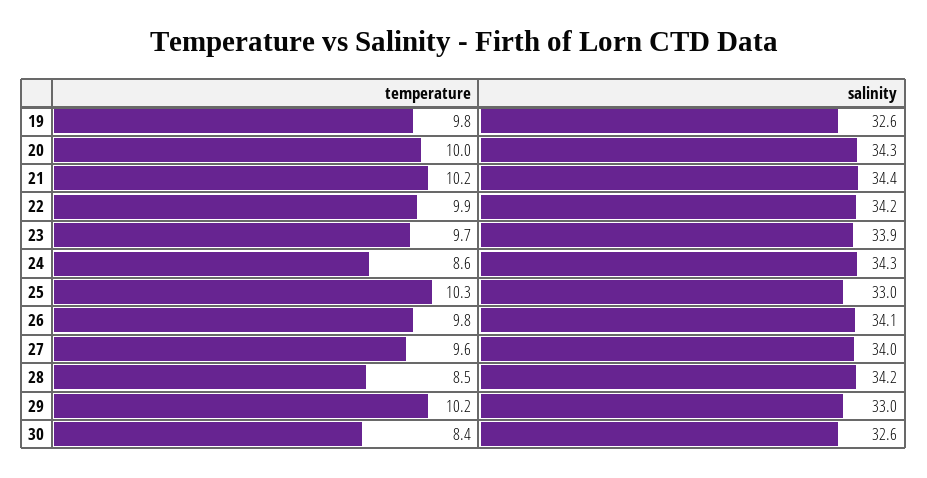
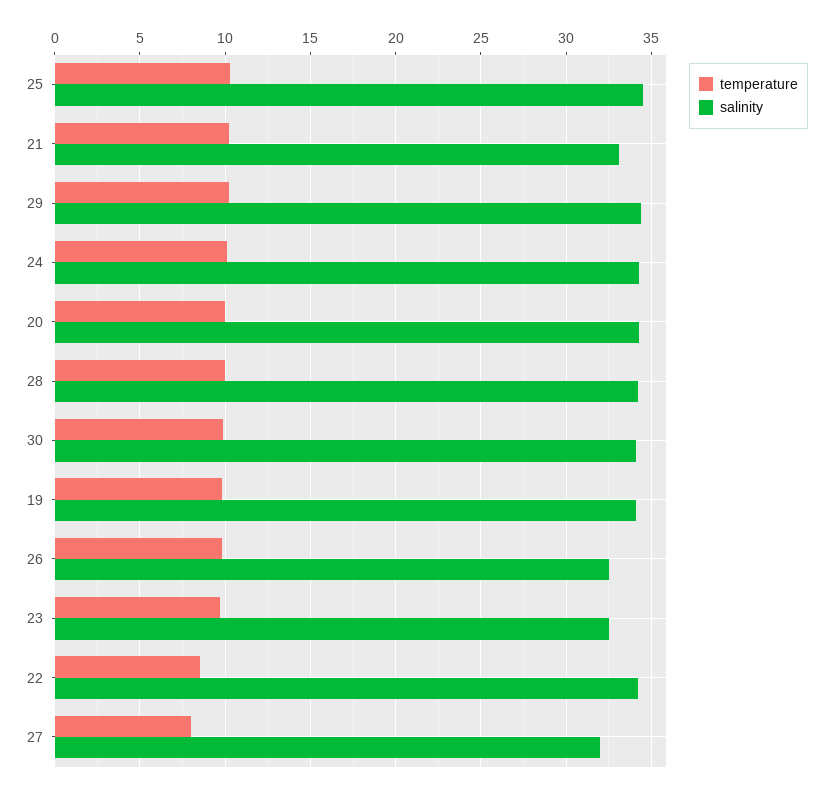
salinity, 19: 32.6 -> 34
salinity, 21: 34.4 -> 33
temperature, 22: 9.9 -> 8.5
salinity, 23: 33.9 -> 32.5
temperature, 24: 8.6 -> 10
salinity, 25: 33 -> 34.5
salinity, 26: 34.1 -> 32.5
temperature, 27: 9.6 -> 8
salinity, 27: 34 -> 32
temperature, 28: 8.5 -> 10
salinity, 29: 33 -> 34.5
temperature, 30: 8.4 -> 10
salinity, 30: 32.6 -> 34

